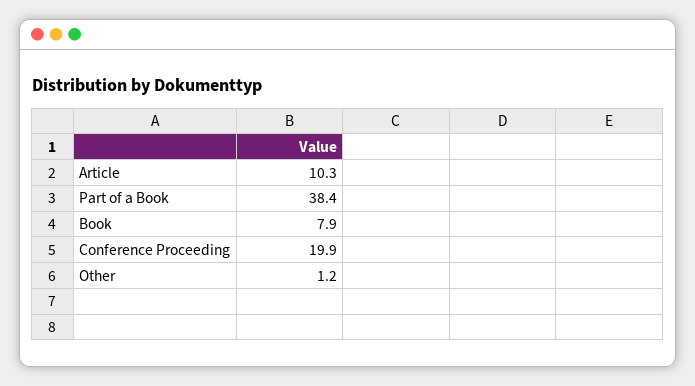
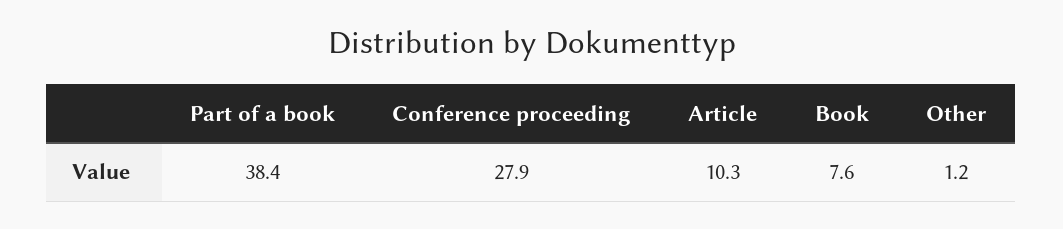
Book: 7.9 -> 7.6
Conference Proceeding: 19.9 -> 27.9

